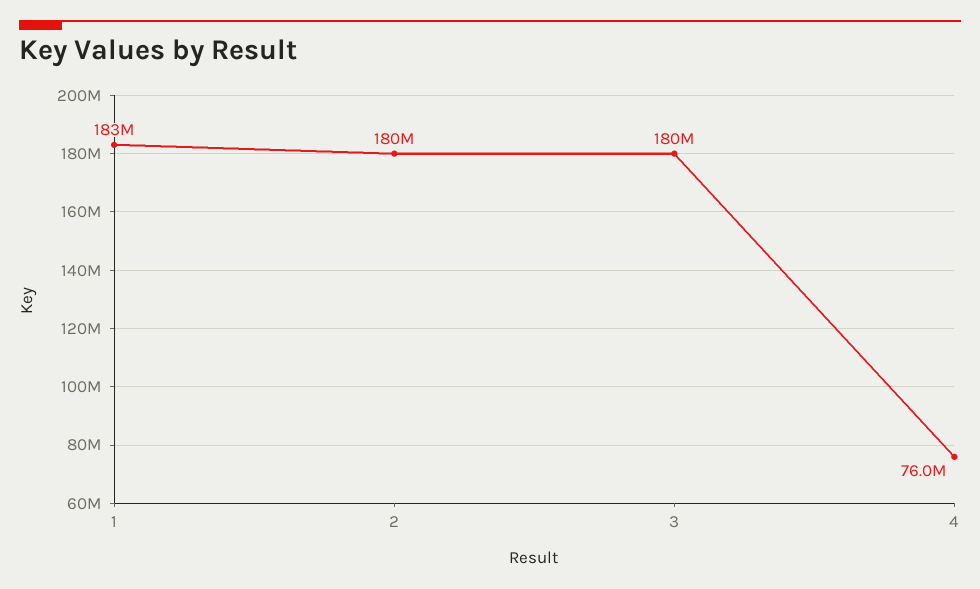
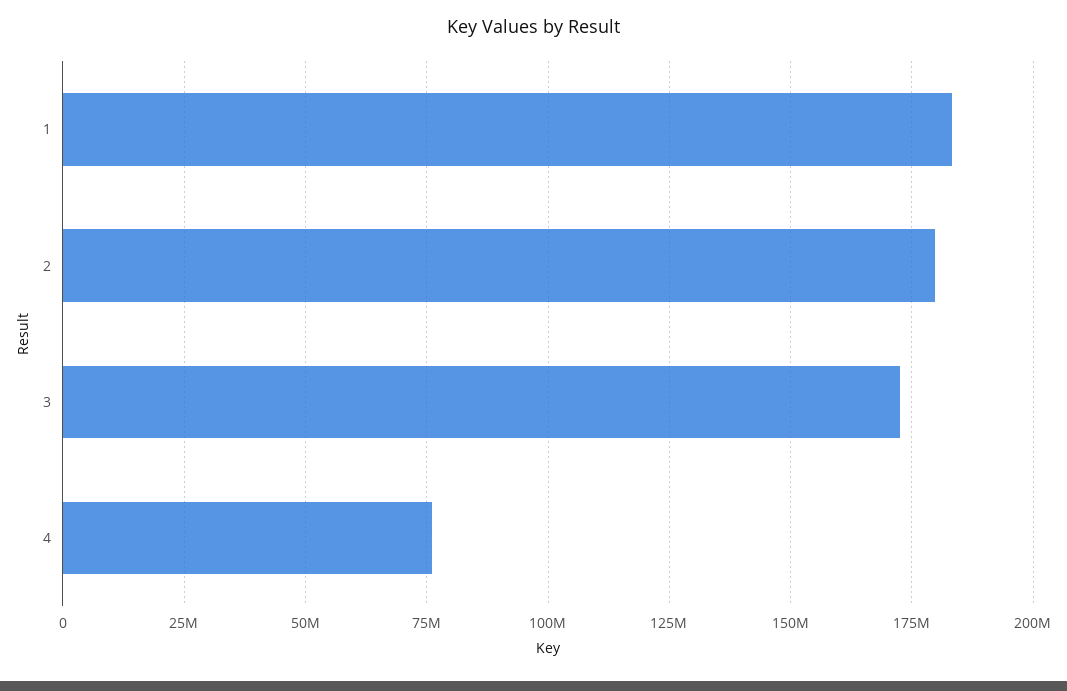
3: 180000000 -> 172500000

